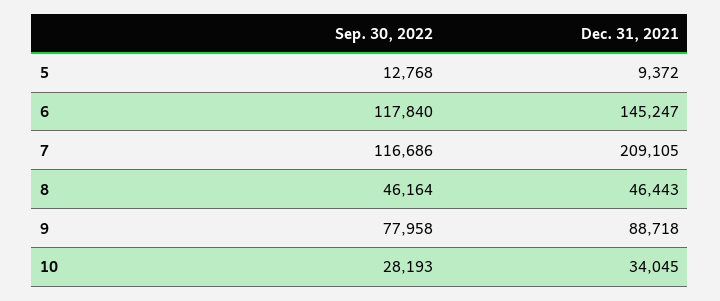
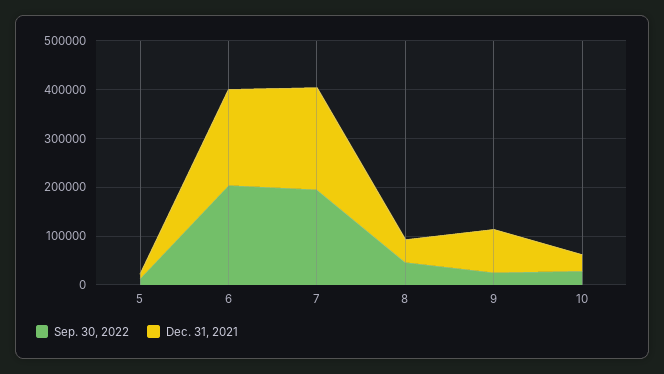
Sep. 30, 2022, 6: 117840 -> 200000
Dec. 31, 2021, 6: 145247 -> 200000
Sep. 30, 2022, 7: 116686 -> 200000
Sep. 30, 2022, 9: 77958 -> 20000

